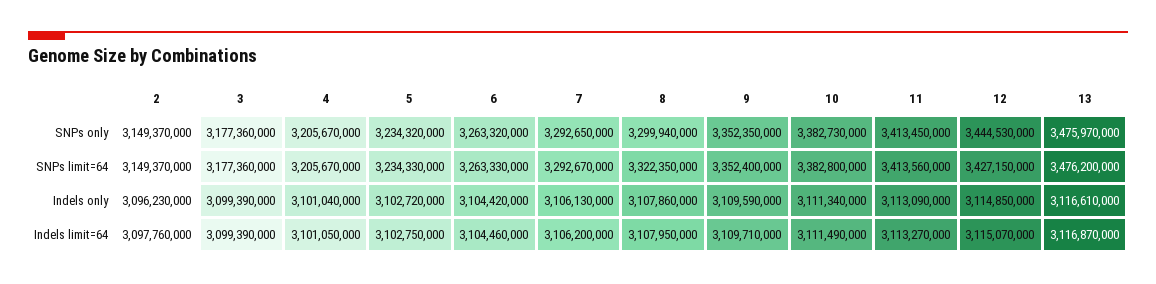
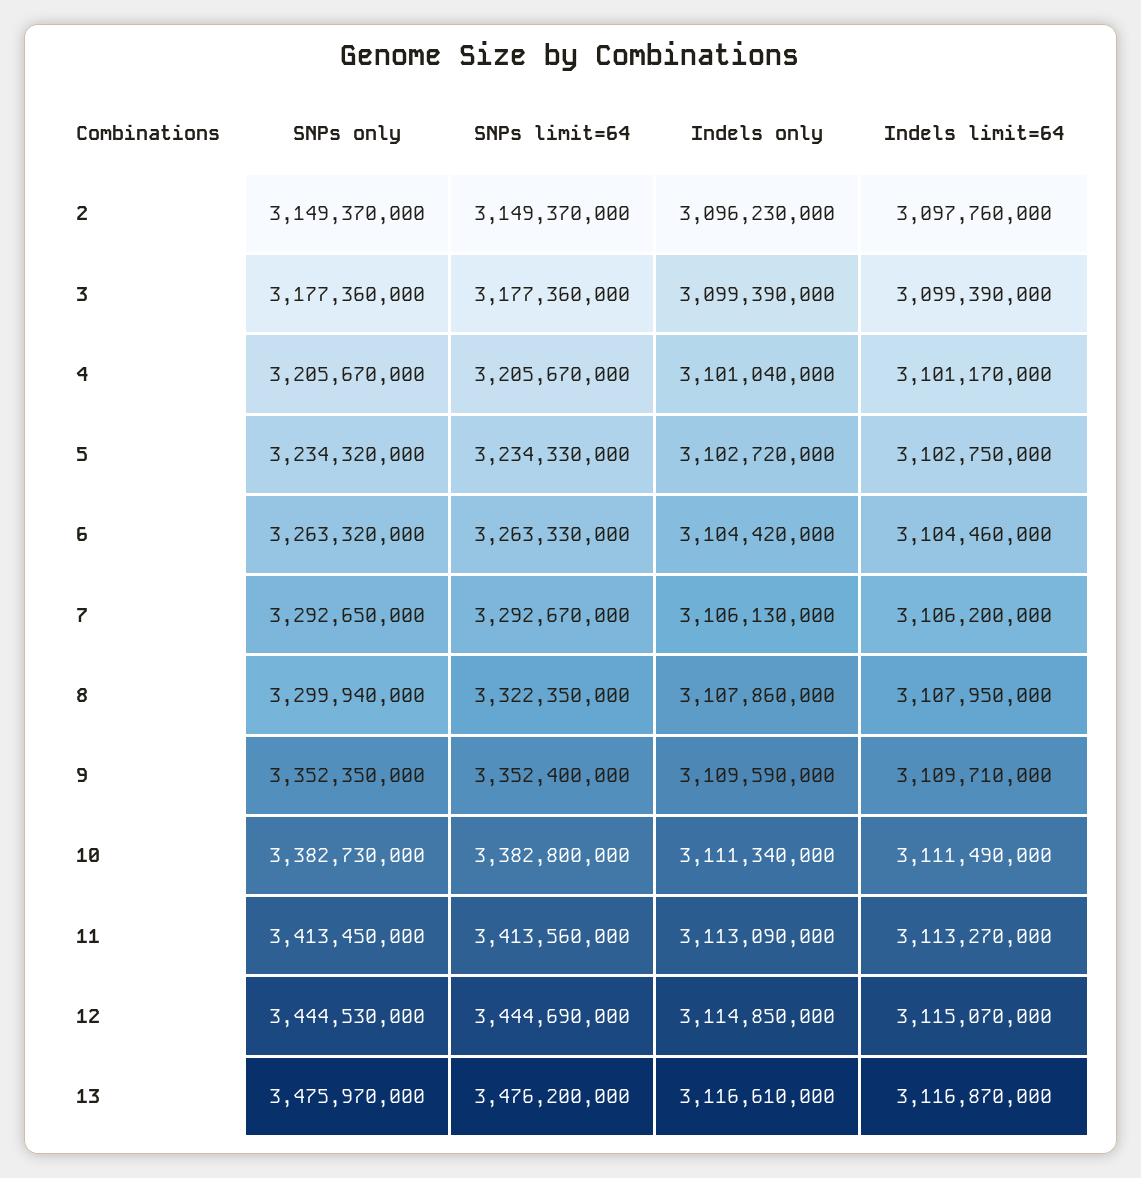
12, SNPs limit=64: 3427150000 -> 3444690000
4, Indels limit=64: 3101050000 -> 3101170000

